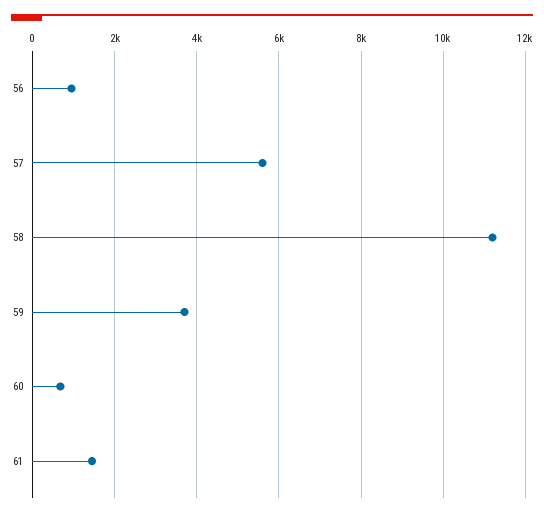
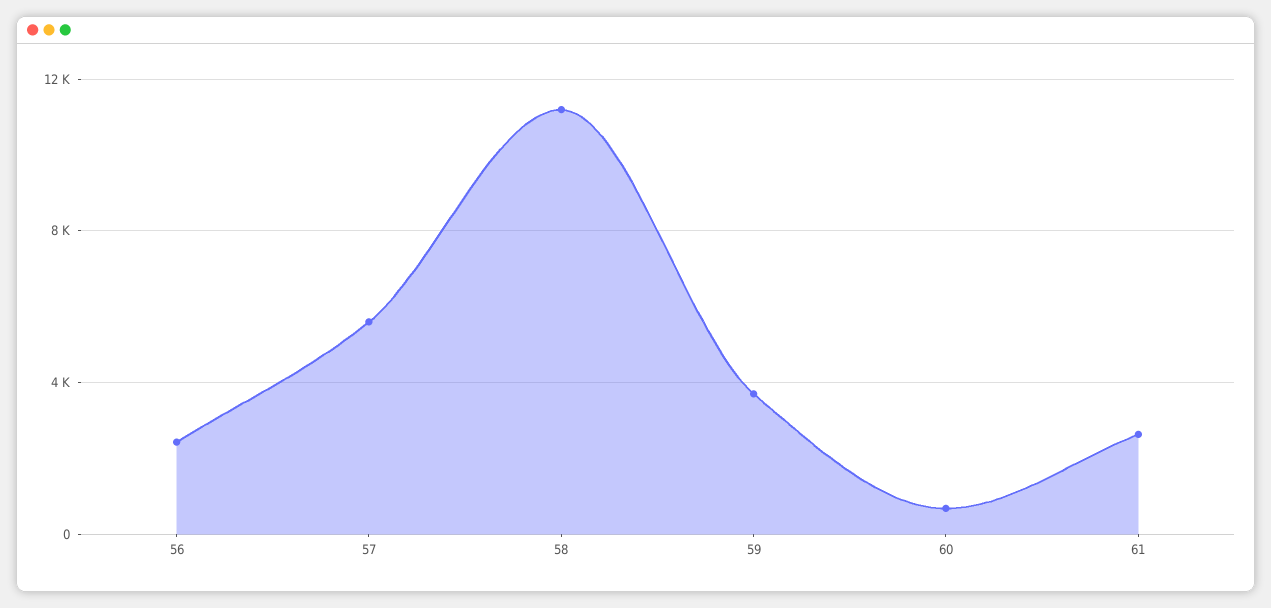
56: 1000 -> 2500
61: 1400 -> 2500

